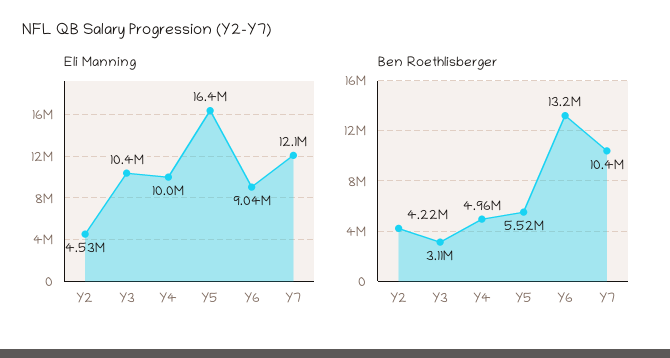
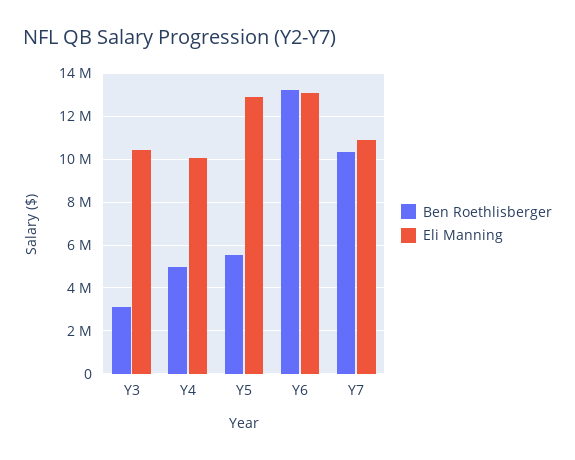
Eli Manning, Y2: 4530000 -> none
Eli Manning, Y5: 16400000 -> 13000000
Eli Manning, Y6: 9040000 -> 13000000
Eli Manning, Y7: 12100000 -> 11000000
Ben Roethlisberger, Y2: 4220000 -> none

